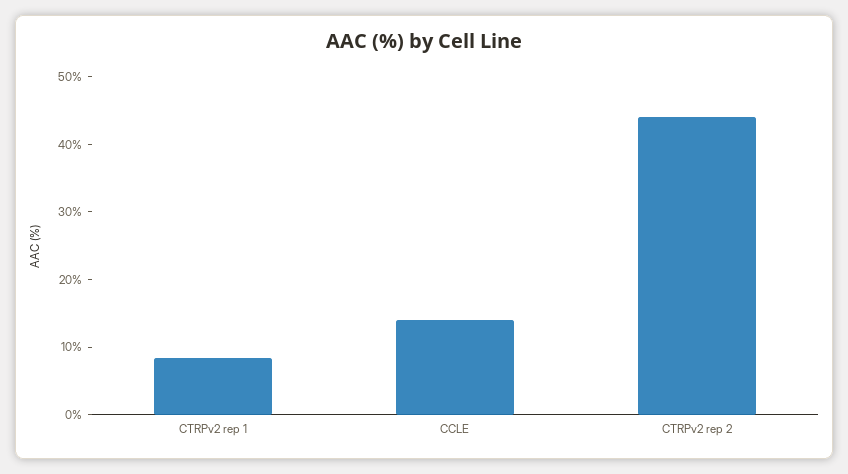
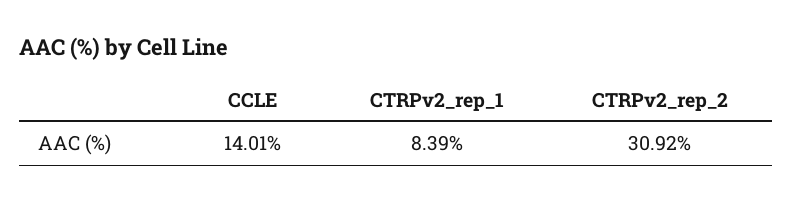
CTRPv2 rep 2: 44 -> 30.92

